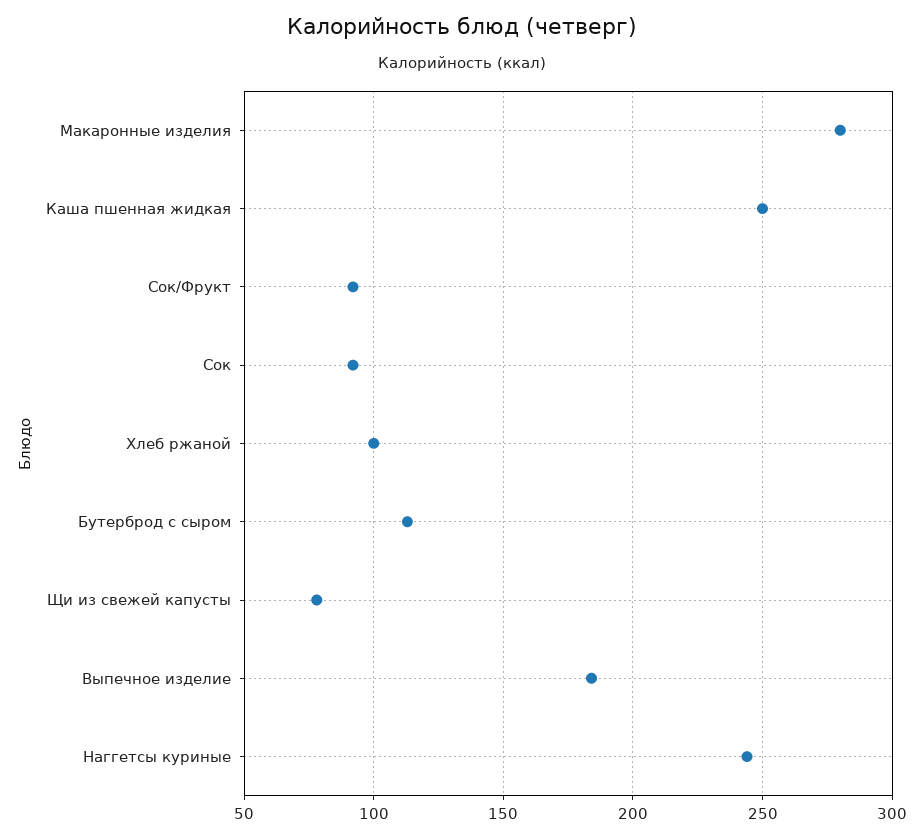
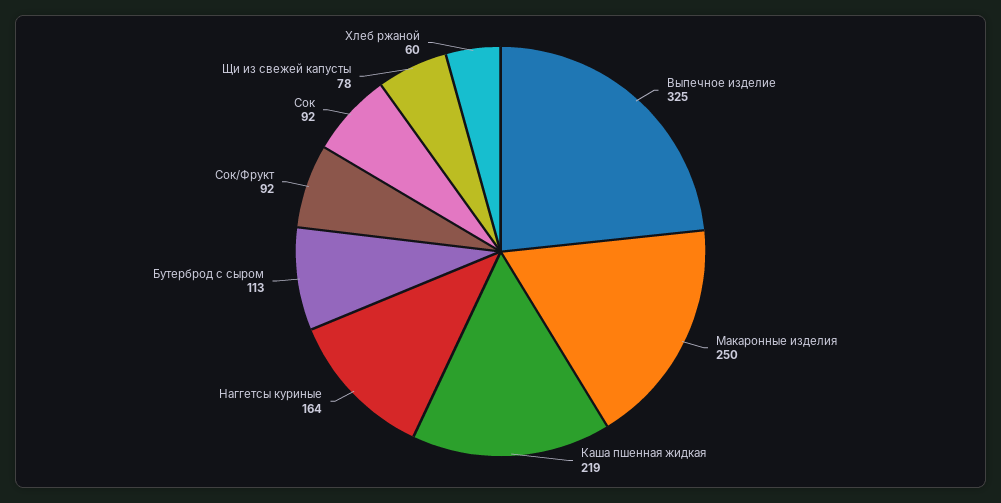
Макаронные изделия: 280 -> 250
Каша пшенная жидкая: 250 -> 219
Хлеб ржаной: 100 -> 60
Выпечное изделие: 185 -> 325
Наггетсы куриные: 245 -> 164

